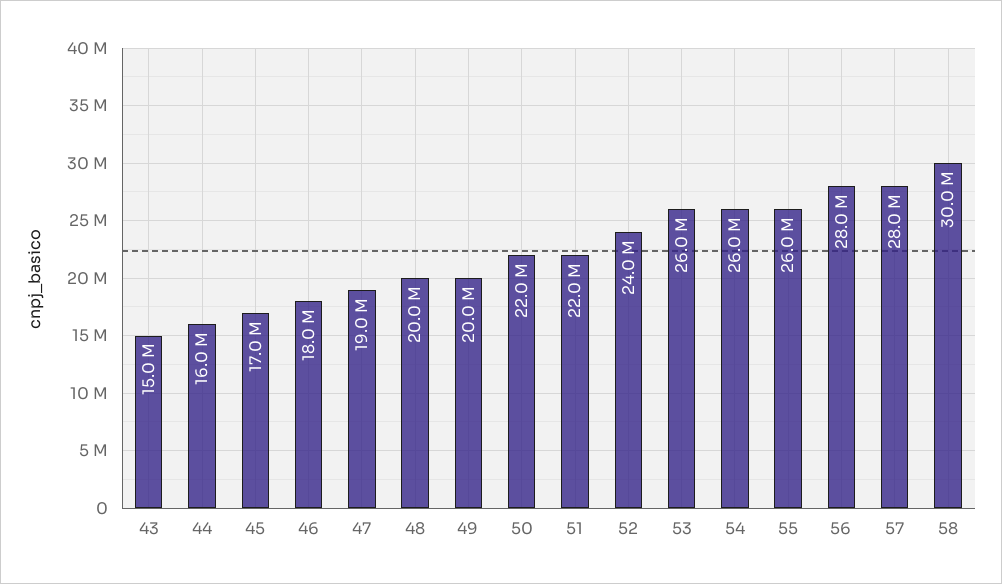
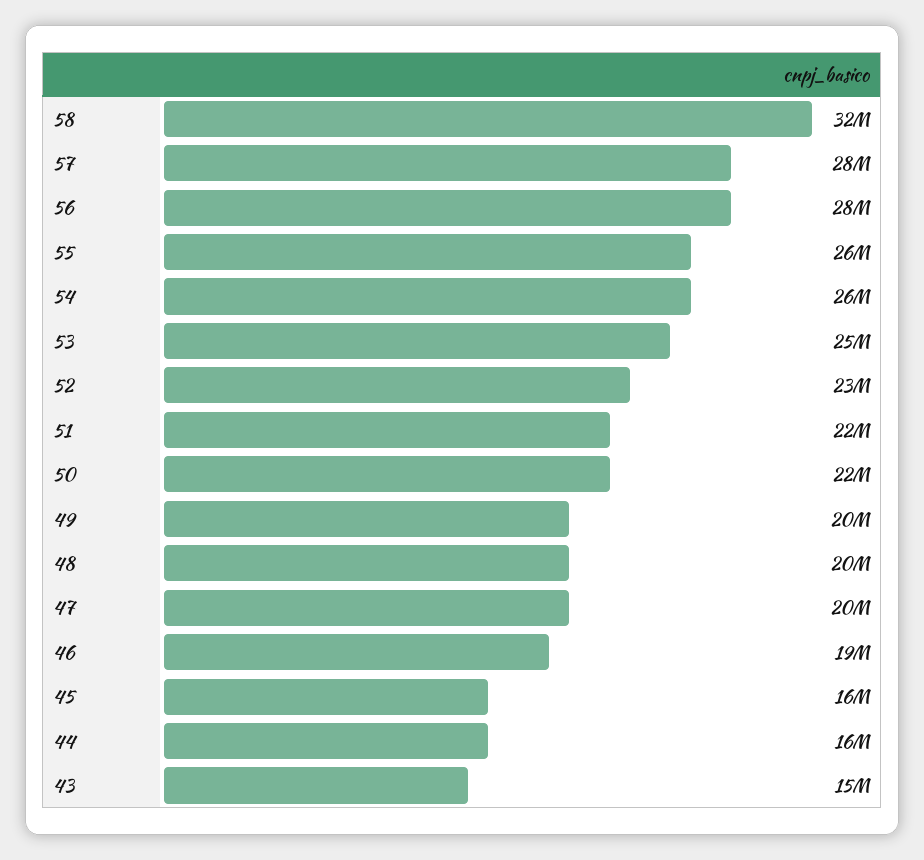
45: 17000000 -> 16000000
46: 18000000 -> 19000000
47: 19000000 -> 20000000
52: 24000000 -> 23000000
53: 26000000 -> 25000000
58: 30000000 -> 32000000

